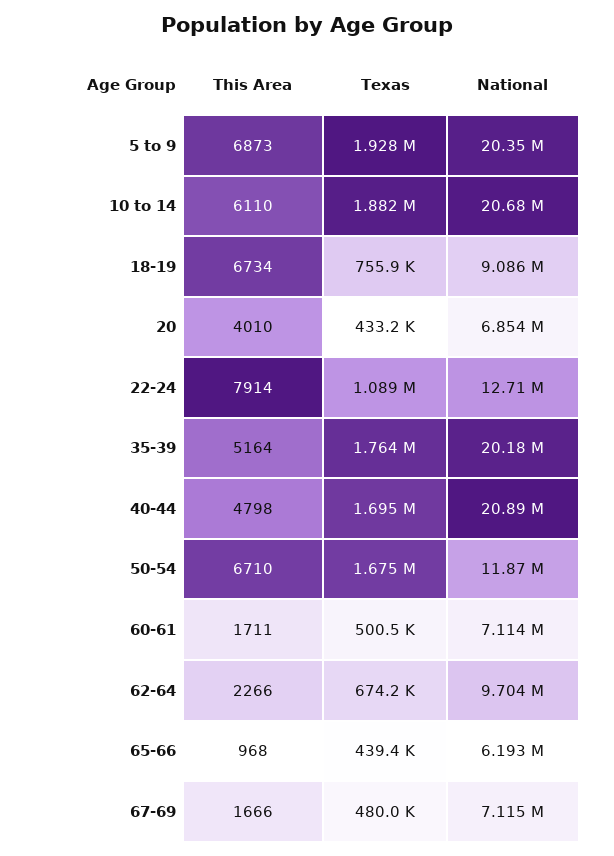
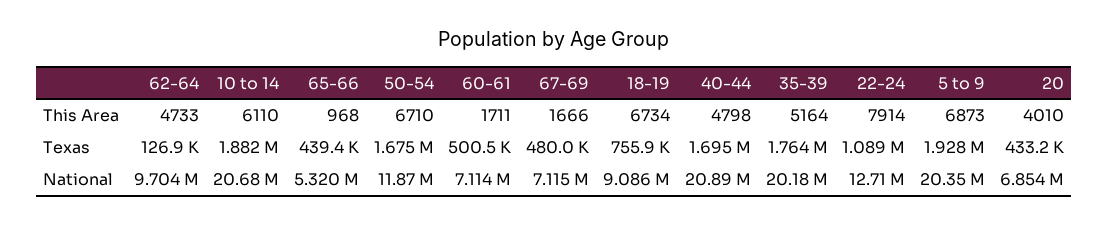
This Area, 62-64: 2266 -> 4733
Texas, 62-64: 674200 -> 126900
National, 65-66: 6193000 -> 5320000

